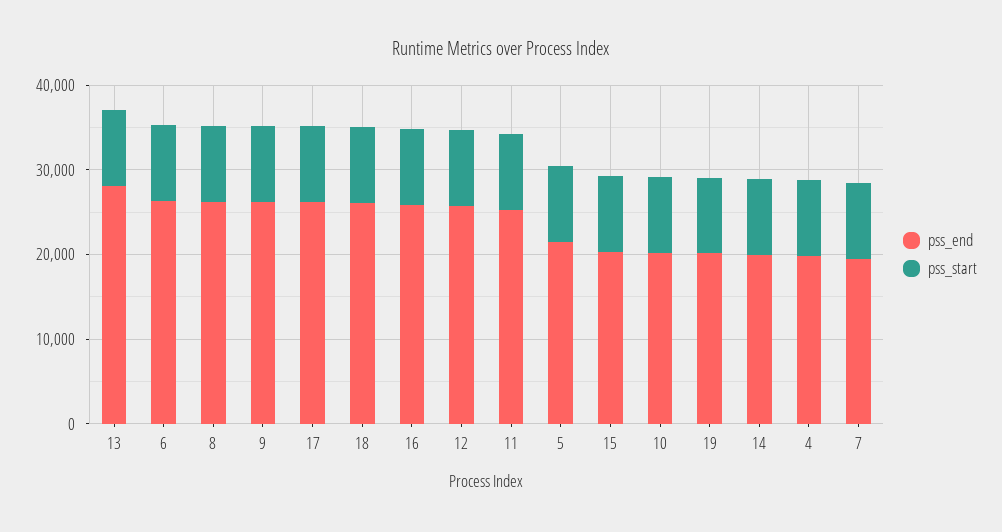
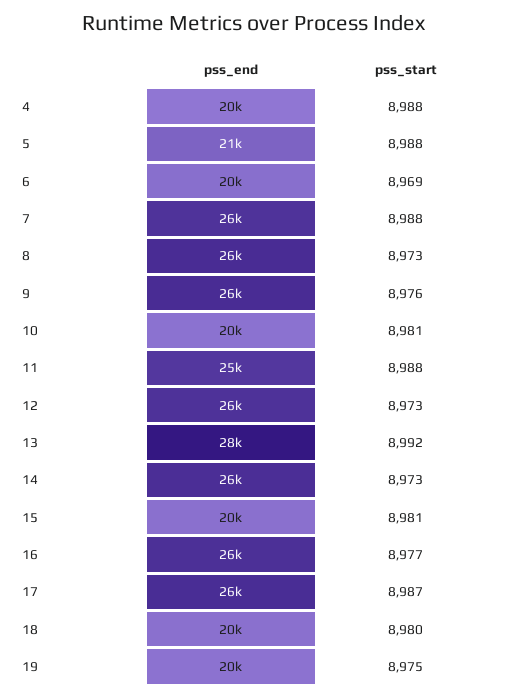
pss_end, 6: 26000 -> 20000
pss_end, 18: 26000 -> 20000
pss_end, 14: 20000 -> 26000
pss_end, 7: 20000 -> 26000

